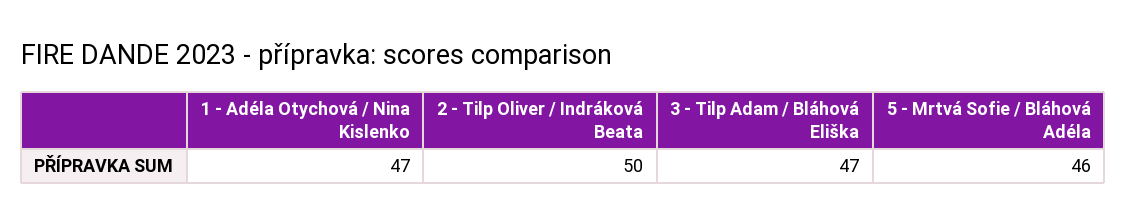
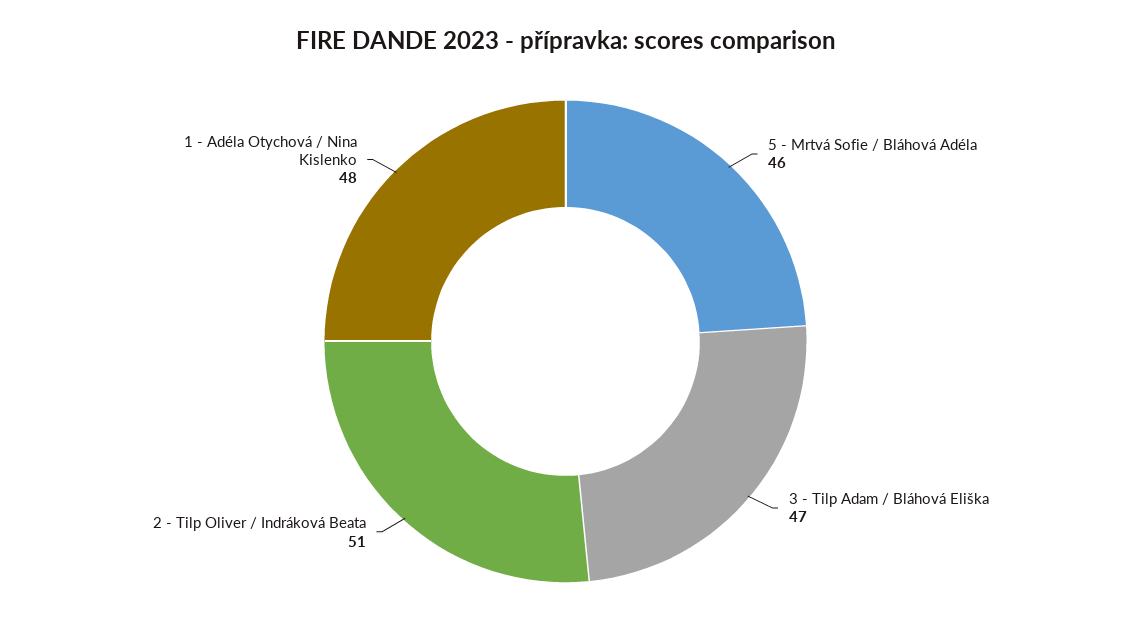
1 - Adéla Otychová / Nina Kislenko: 47 -> 48
2 - Tilp Oliver / Indráková Beata: 50 -> 51

